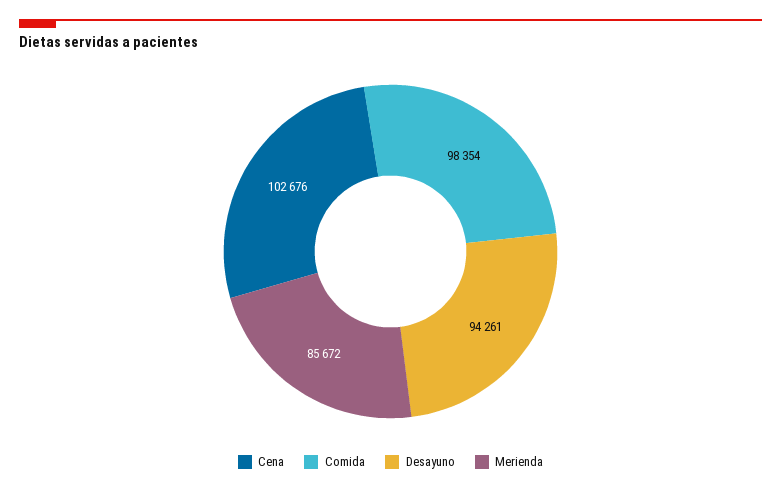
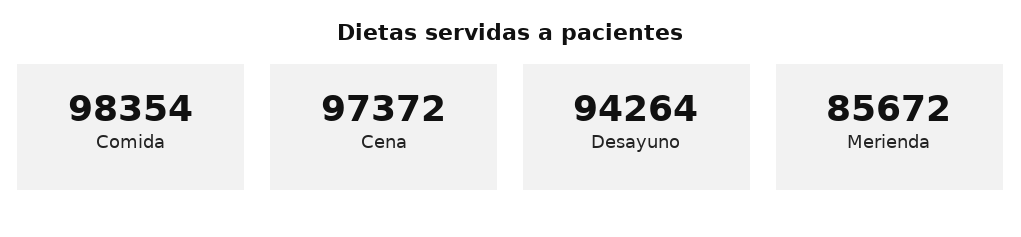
Cena: 102676 -> 97372
Desayuno: 94261 -> 94264

